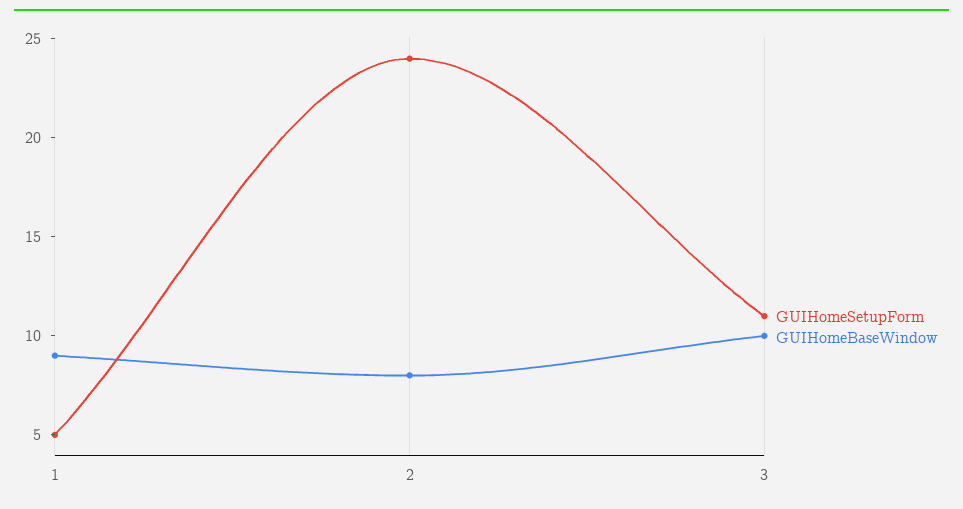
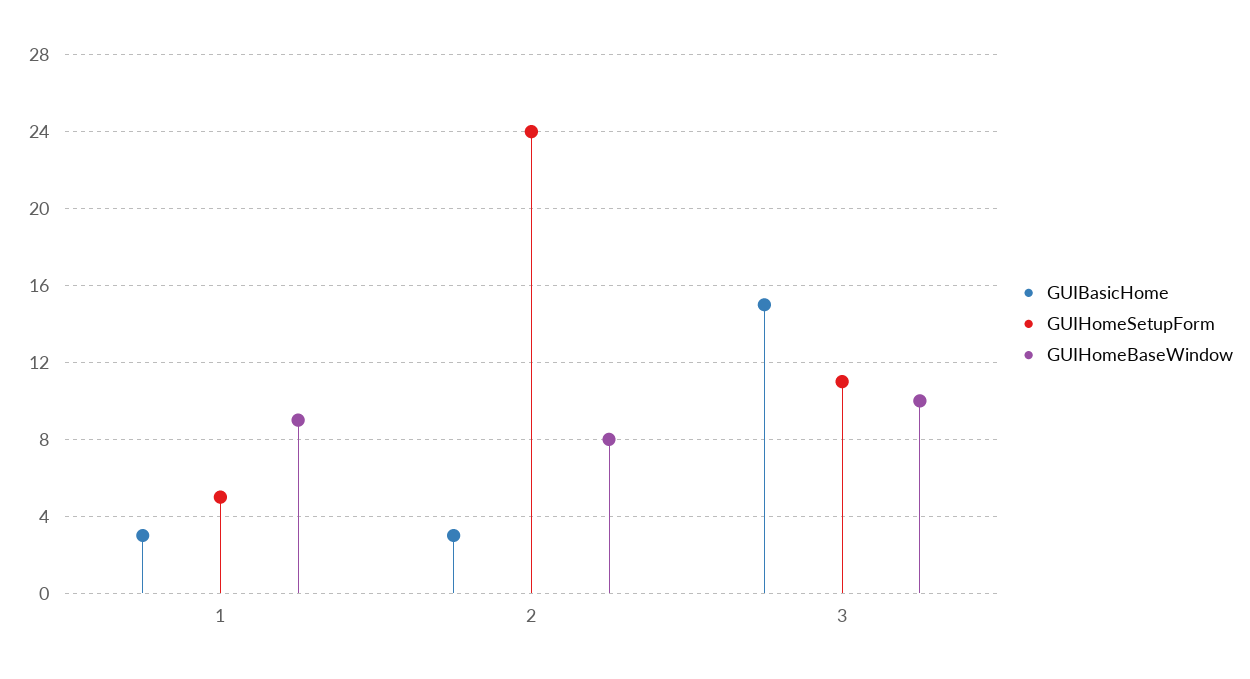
GUIBasicHome, 1: none -> 3
GUIBasicHome, 2: none -> 3
GUIBasicHome, 3: none -> 15

